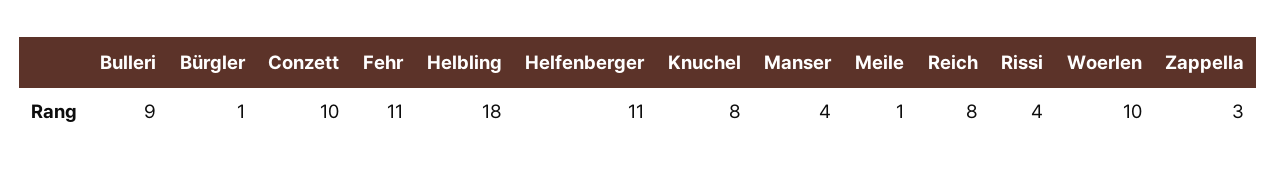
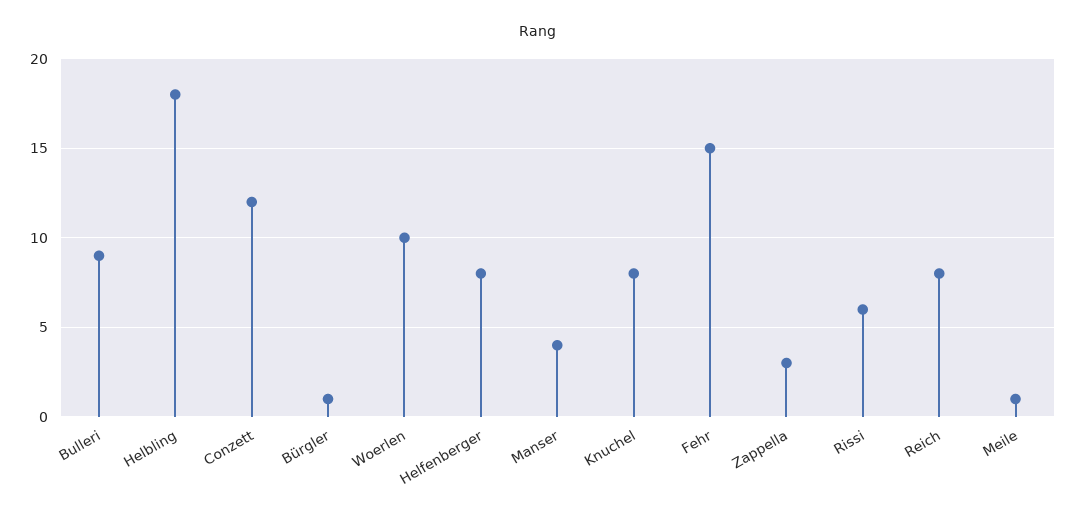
Conzett: 10 -> 12
Fehr: 11 -> 15
Helfenberger: 11 -> 8
Rissi: 4 -> 6

